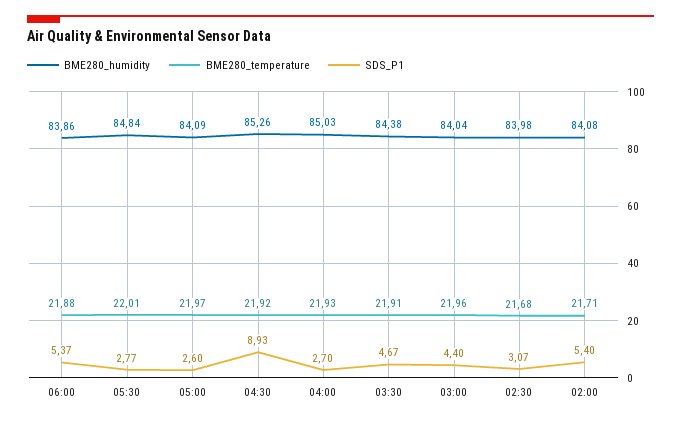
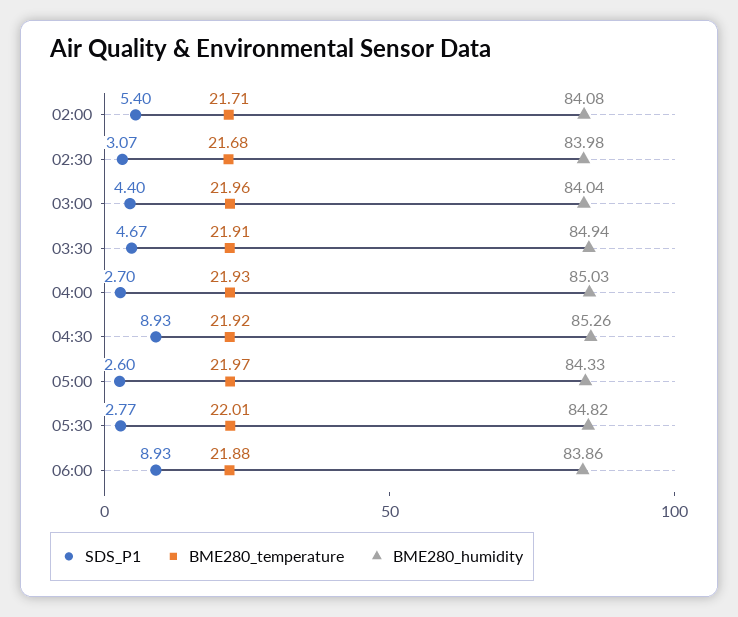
SDS_P1, 06:00: 5.37 -> 8.93
BME280_humidity, 05:30: 84.84 -> 84.82
BME280_humidity, 05:00: 84.09 -> 84.33
BME280_humidity, 03:30: 84.38 -> 84.94

